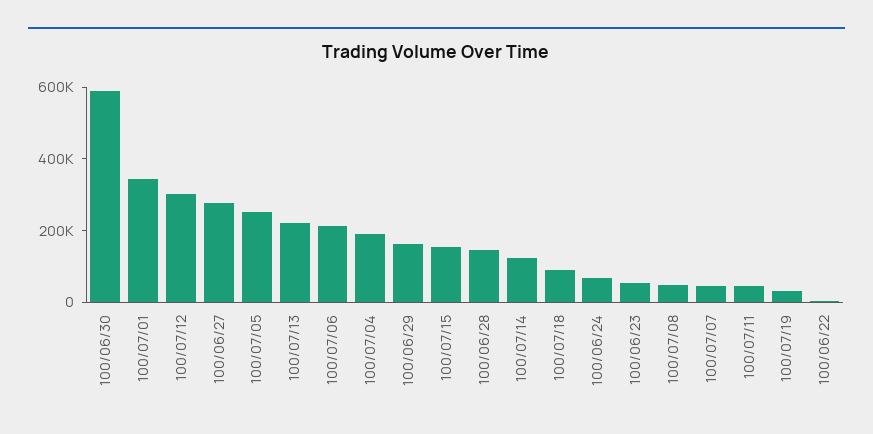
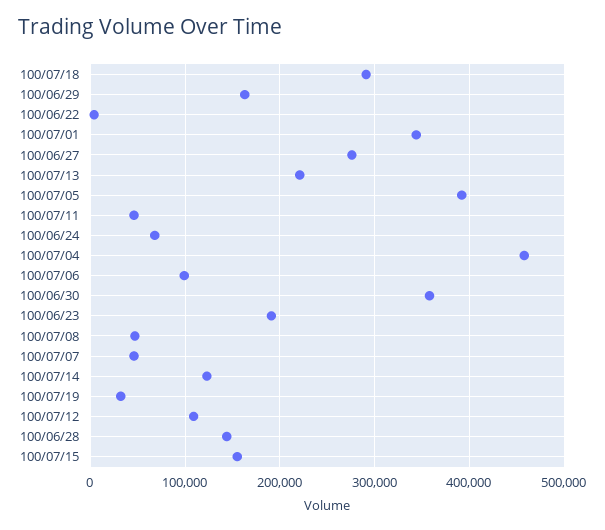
100/06/30: 600000 -> 360000
100/07/12: 300000 -> 110000
100/07/05: 250000 -> 390000
100/07/06: 200000 -> 100000
100/07/04: 200000 -> 460000
100/07/18: 100000 -> 290000
100/06/23: 50000 -> 190000

